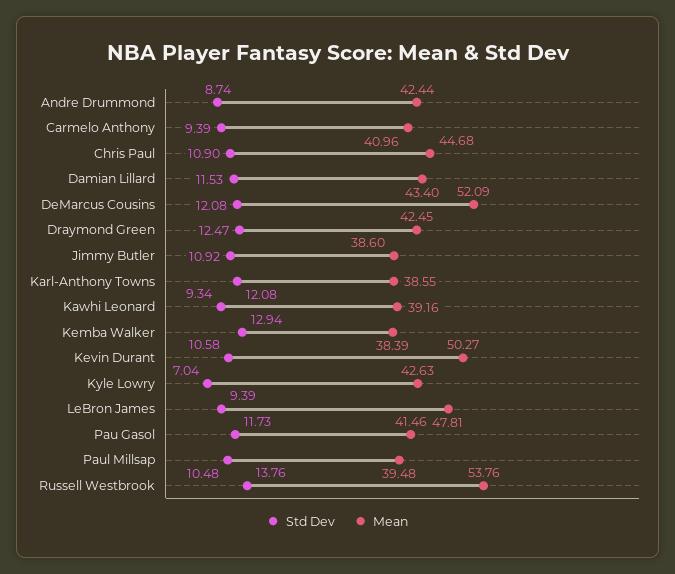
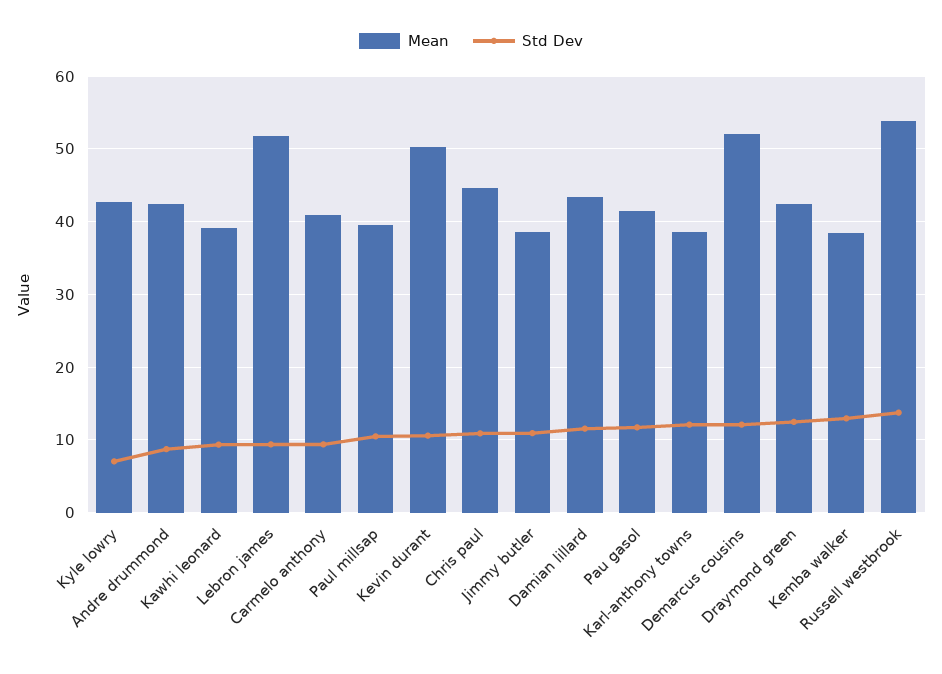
Mean, LeBron James: 47.81 -> 52

